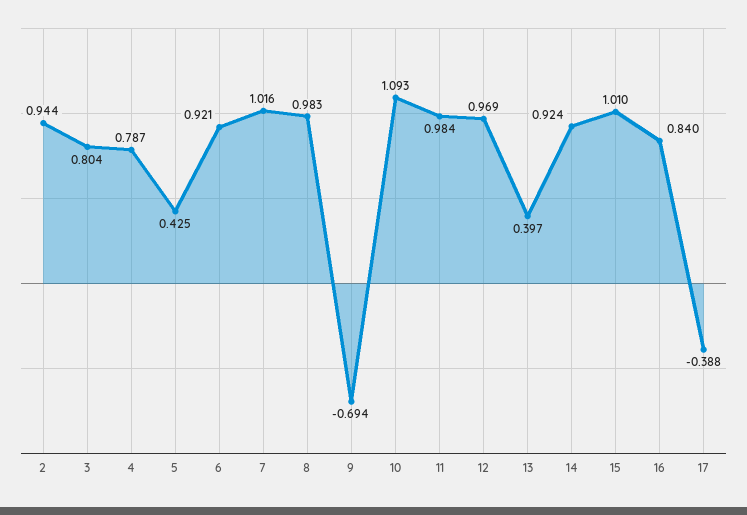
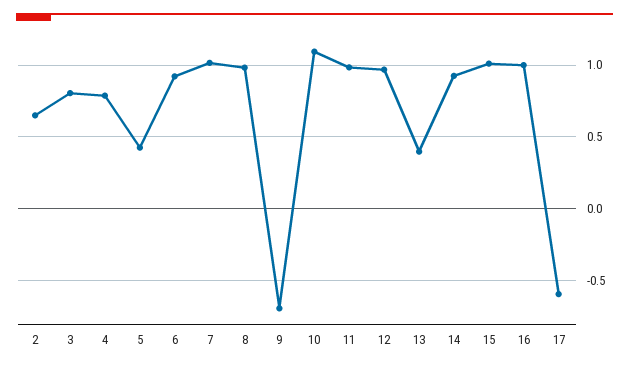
2: 0.944 -> 0.65
16: 0.84 -> 1
17: -0.388 -> -0.6

